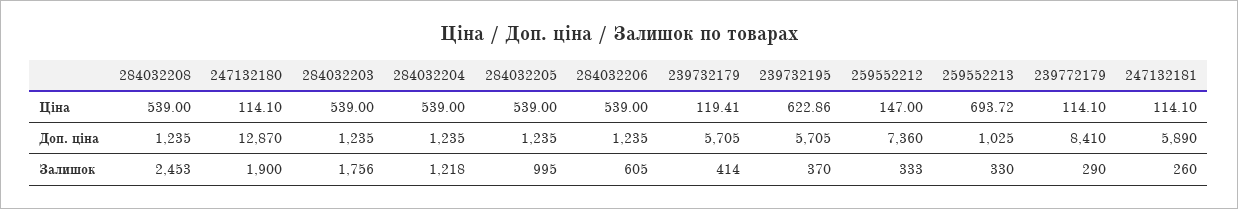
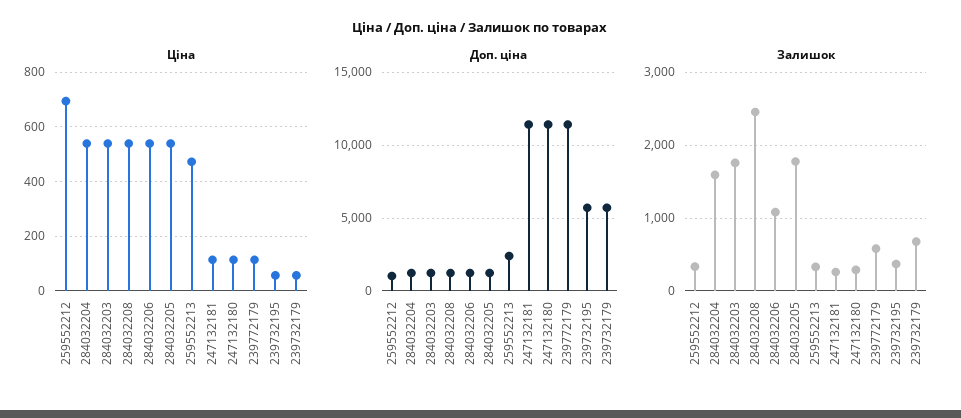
Ціна, 239732179: 119.41 -> 50
Ціна, 239732195: 622.86 -> 50
Ціна, 259552212: 147 -> 700
Ціна, 259552213: 693.72 -> 475
Доп. ціна, 247132180: 12870 -> 11500
Доп. ціна, 259552212: 7360 -> 1000
Доп. ціна, 259552213: 1025 -> 2500
Доп. ціна, 239772179: 8410 -> 11500
Доп. ціна, 247132181: 5890 -> 11500
Залишок, 247132180: 1900 -> 300
Залишок, 284032204: 1218 -> 1600
Залишок, 284032205: 995 -> 1800
Залишок, 284032206: 605 -> 1100
Залишок, 239732179: 414 -> 700
Залишок, 239772179: 290 -> 600

